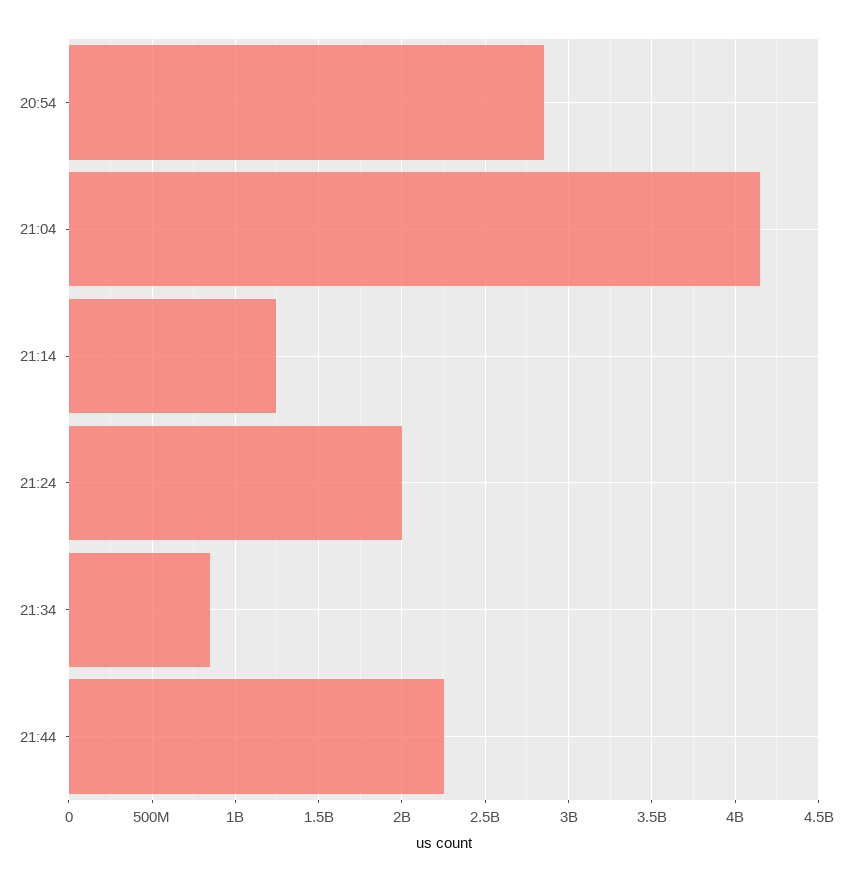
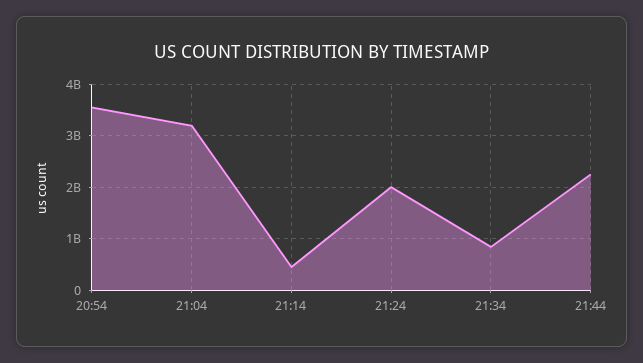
20:54: 2850000000 -> 3600000000
21:04: 4150000000 -> 3200000000
21:14: 1250000000 -> 400000000

